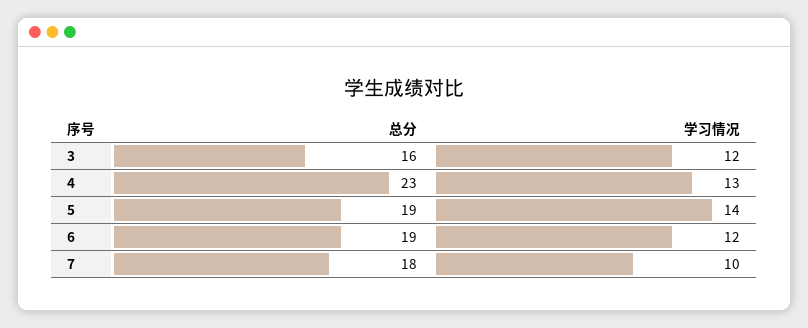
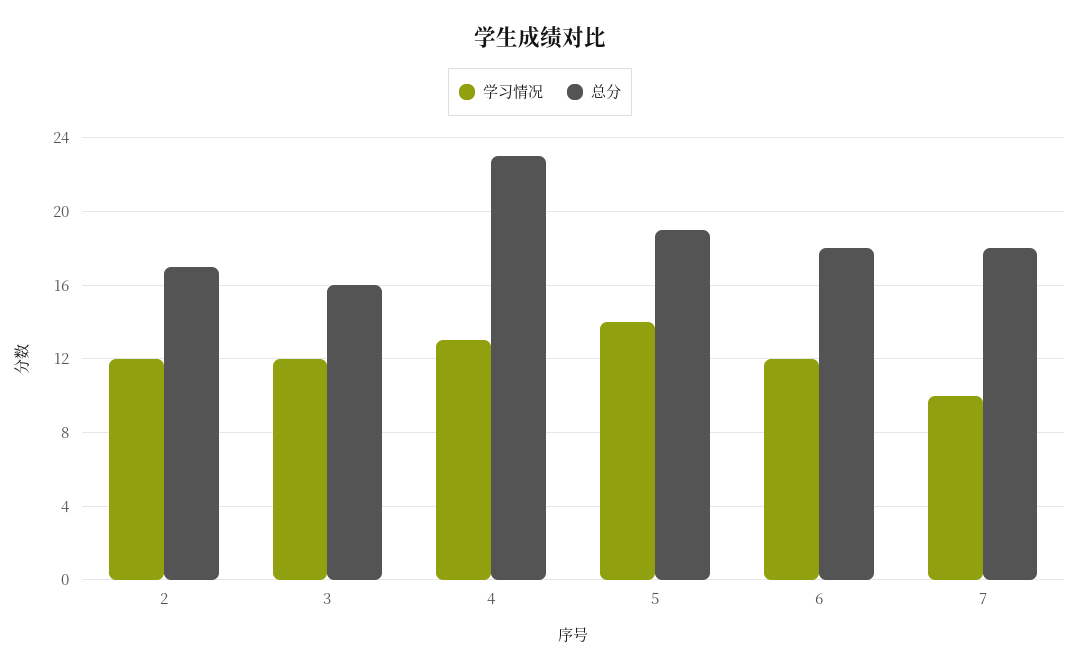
总分, 6: 19 -> 18
学习情况, 2: none -> 12
总分, 2: none -> 17

